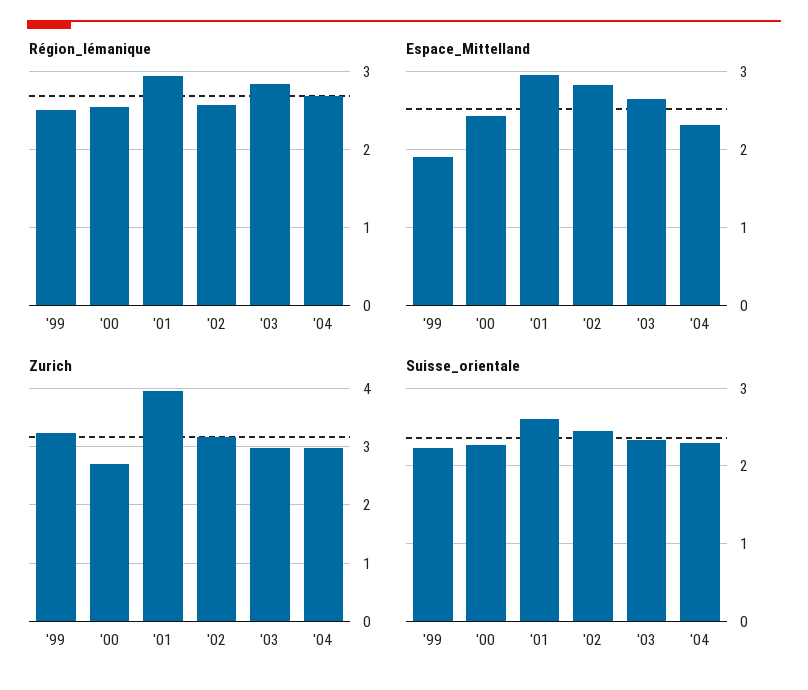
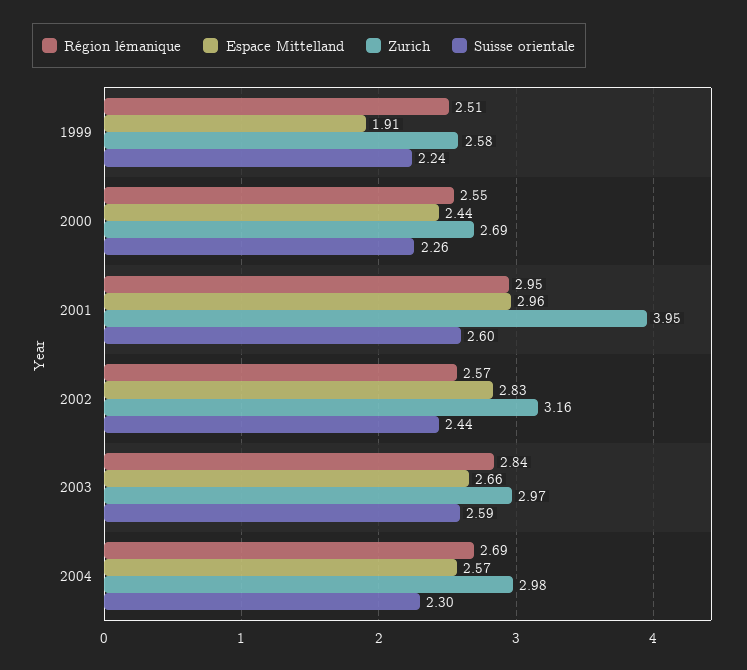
Espace_Mittelland, '04: 2.3 -> 2.57
Zurich, '99: 3.2 -> 2.58
Suisse_orientale, '03: 2.3 -> 2.59

